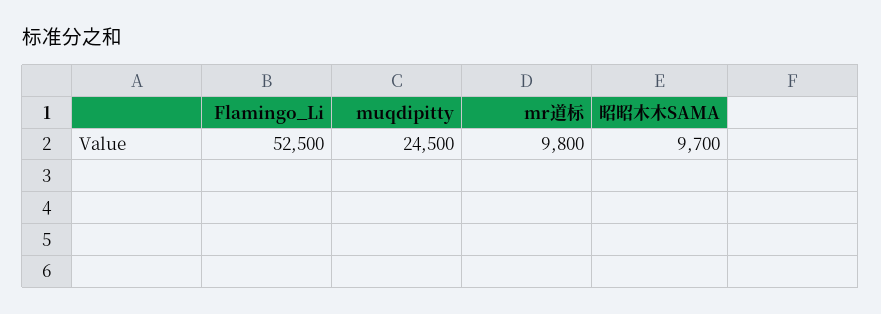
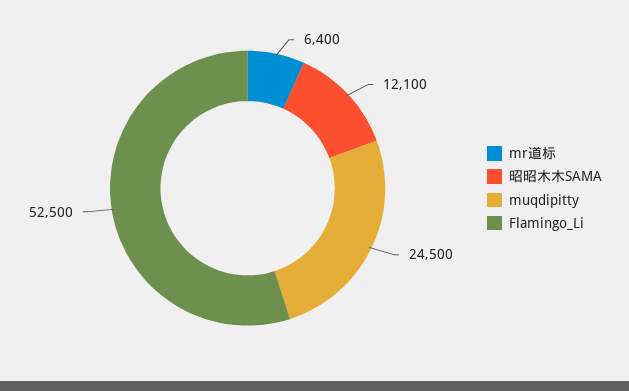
mr道标: 9800 -> 6400
昭昭木木SAMA: 9700 -> 12100

